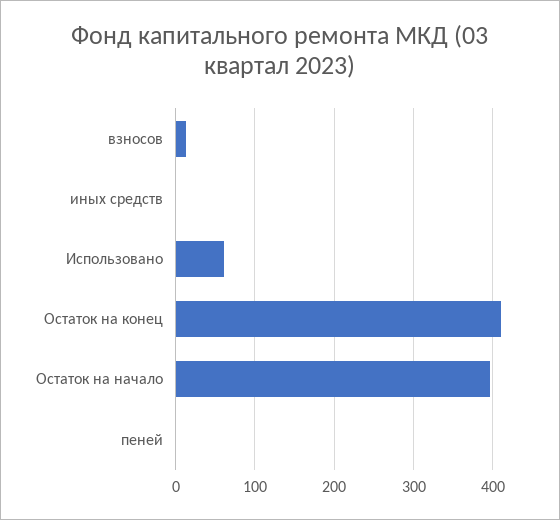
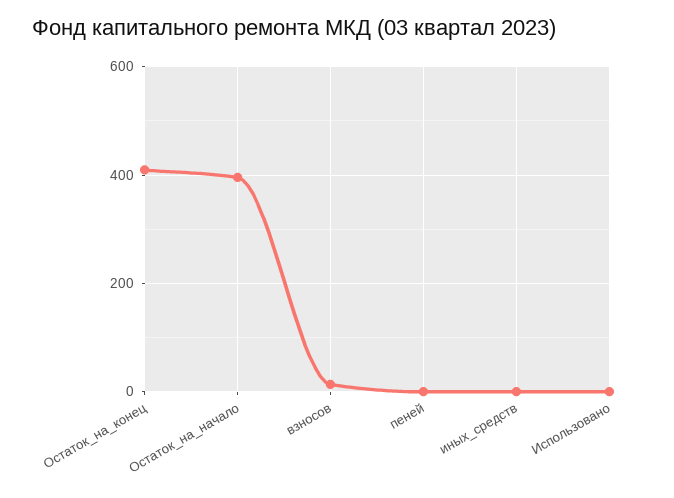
Использовано: 60 -> 0

